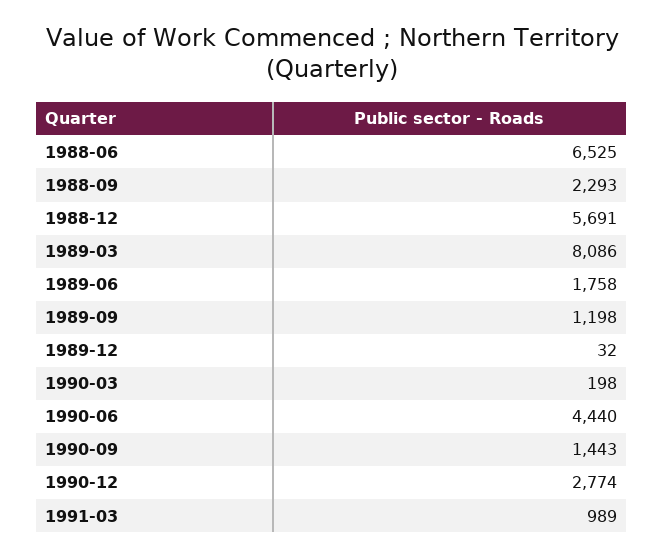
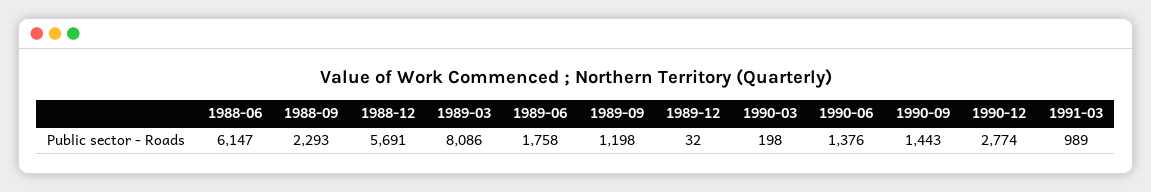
1988-06: 6525 -> 6147
1990-06: 4440 -> 1376

